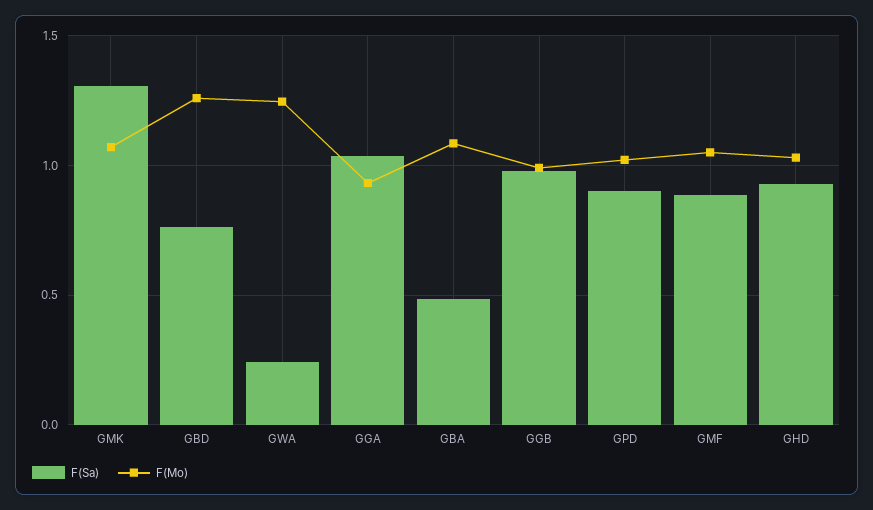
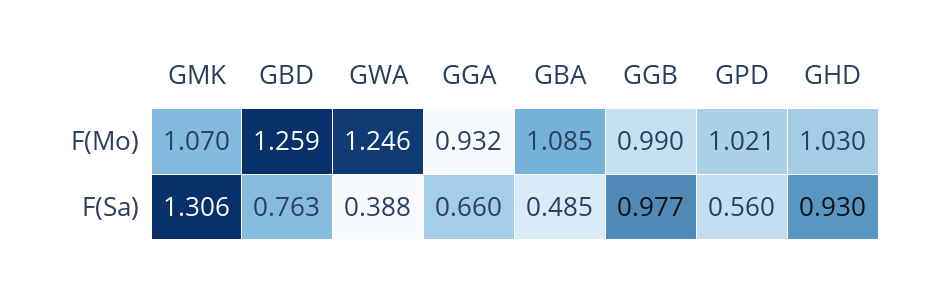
F(Sa), GWA: 0.25 -> 0.388
F(Sa), GGA: 1.05 -> 0.66
F(Sa), GPD: 0.9 -> 0.56
F(Sa), GMF: 0.9 -> none
F(Mo), GMF: 1.05 -> none

